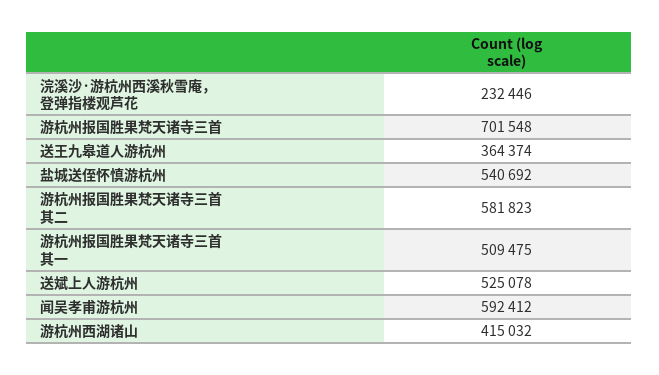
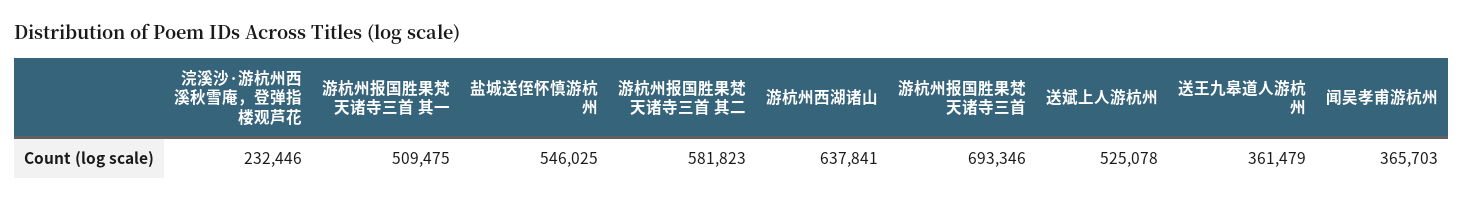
游杭州报国胜果梵天诸寺三首: 701548 -> 693346
送王九皋道人游杭州: 364374 -> 361479
盐城送侄怀慎游杭州: 540692 -> 546025
闻吴孝甫游杭州: 592412 -> 365703
游杭州西湖诸山: 415032 -> 637841

